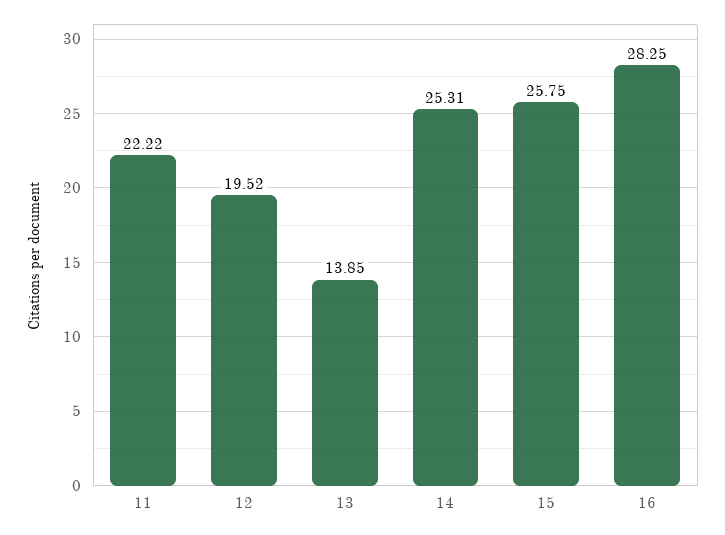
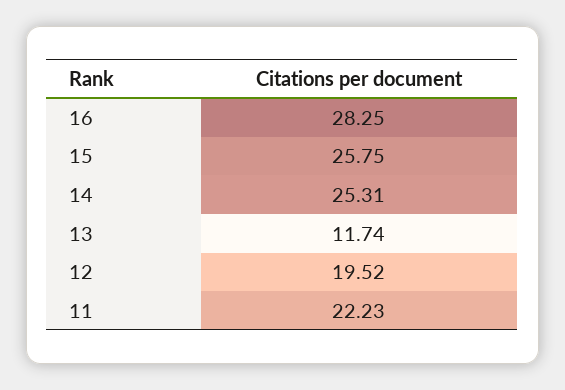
11: 22.22 -> 22.23
13: 13.85 -> 11.74

